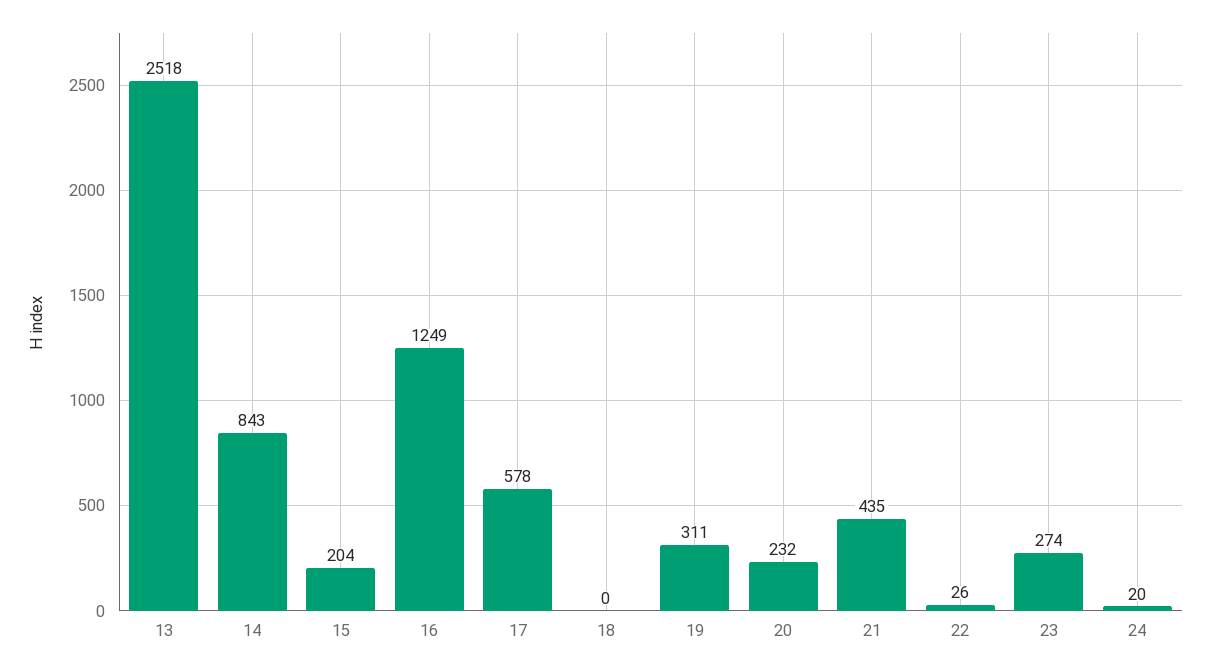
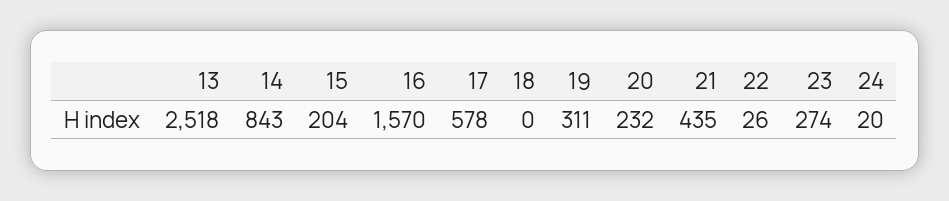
16: 1249 -> 1570

